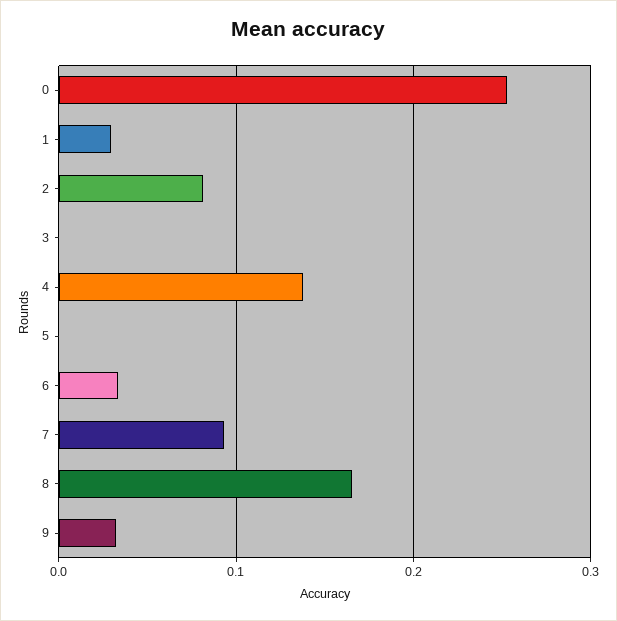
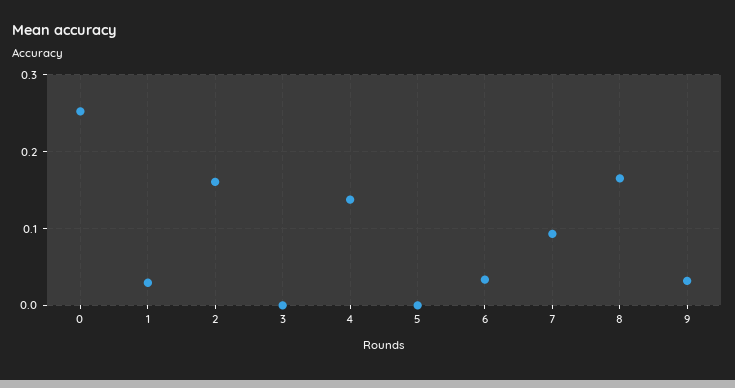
2: 0.08 -> 0.16

